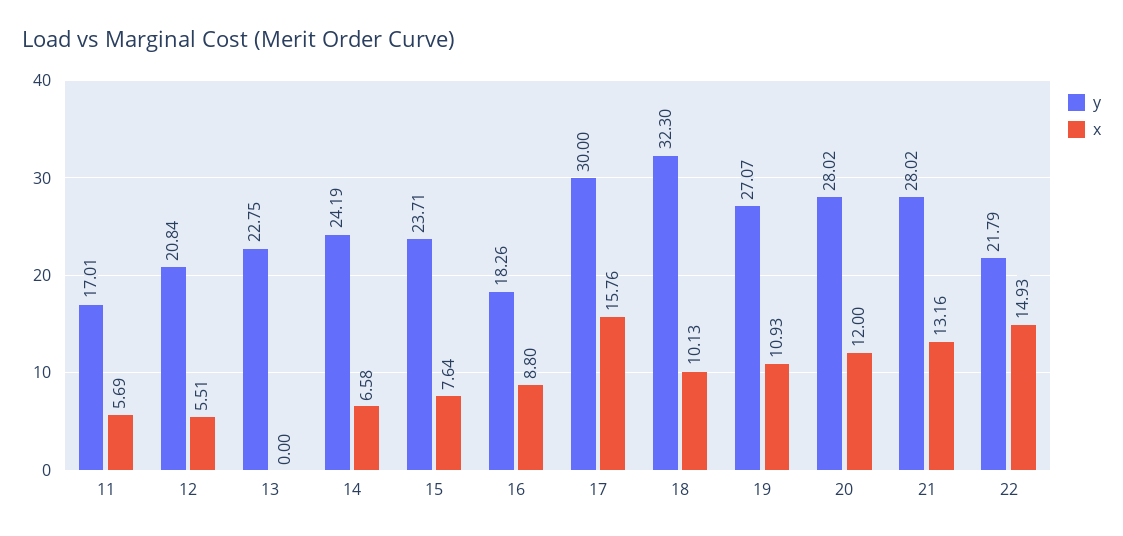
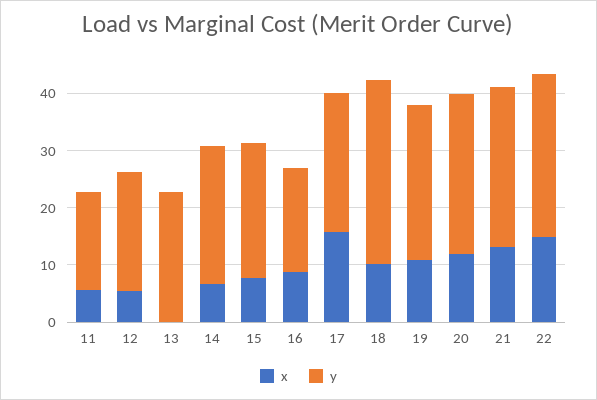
y, 17: 30 -> 24
y, 22: 21.79 -> 28

